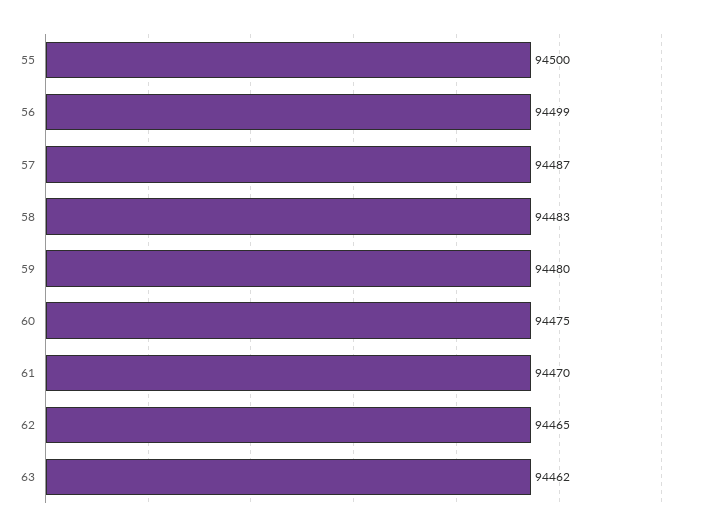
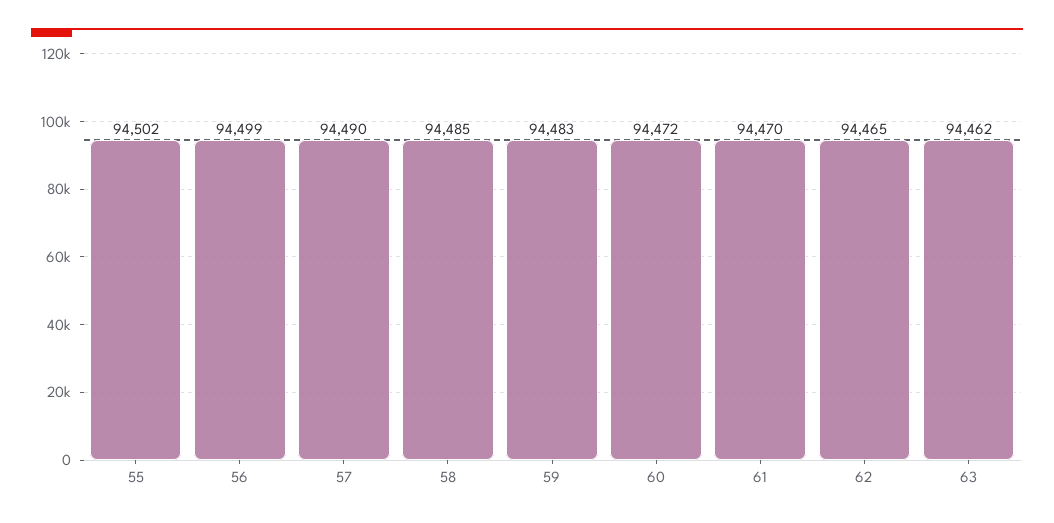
55: 94500 -> 94502
57: 94487 -> 94490
58: 94483 -> 94485
59: 94480 -> 94483
60: 94475 -> 94472

